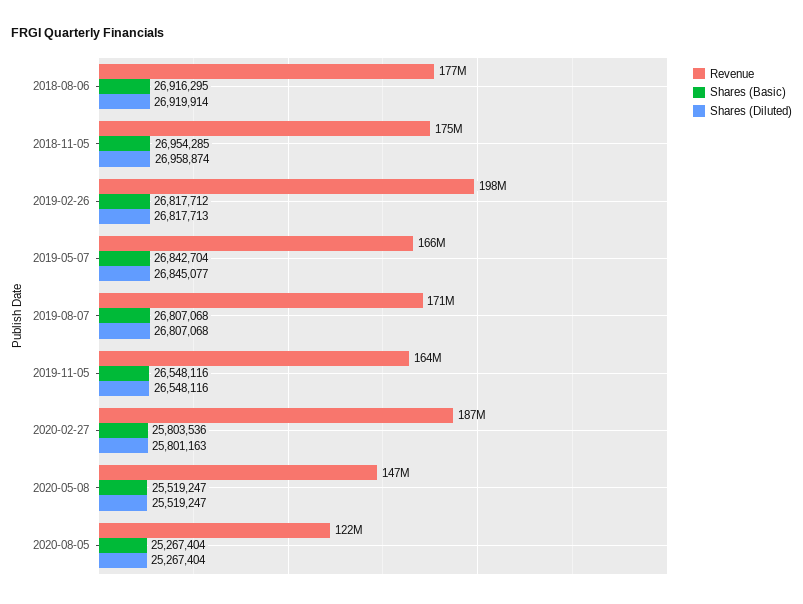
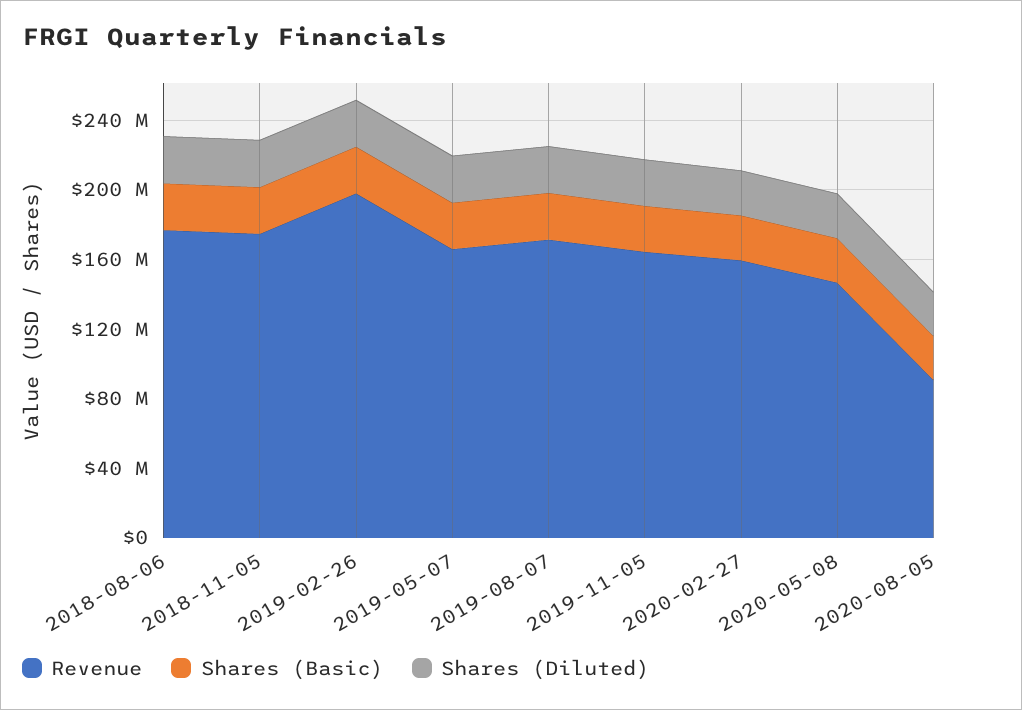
Revenue, 2020-02-27: 187000000 -> 160000000
Revenue, 2020-08-05: 122000000 -> 90000000

